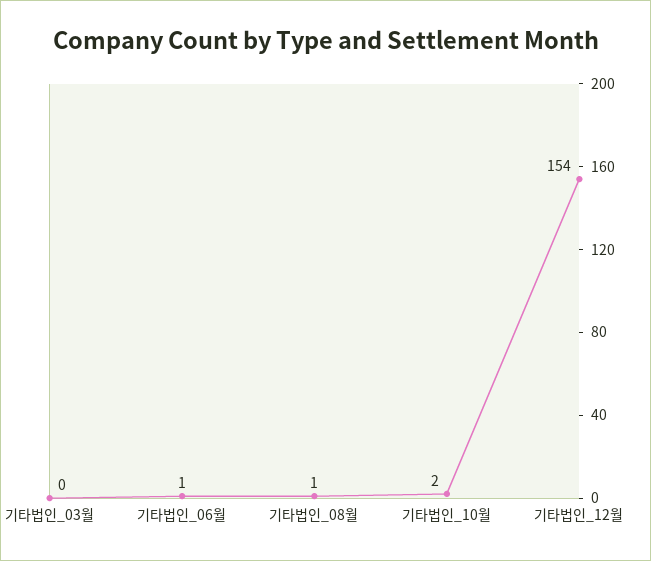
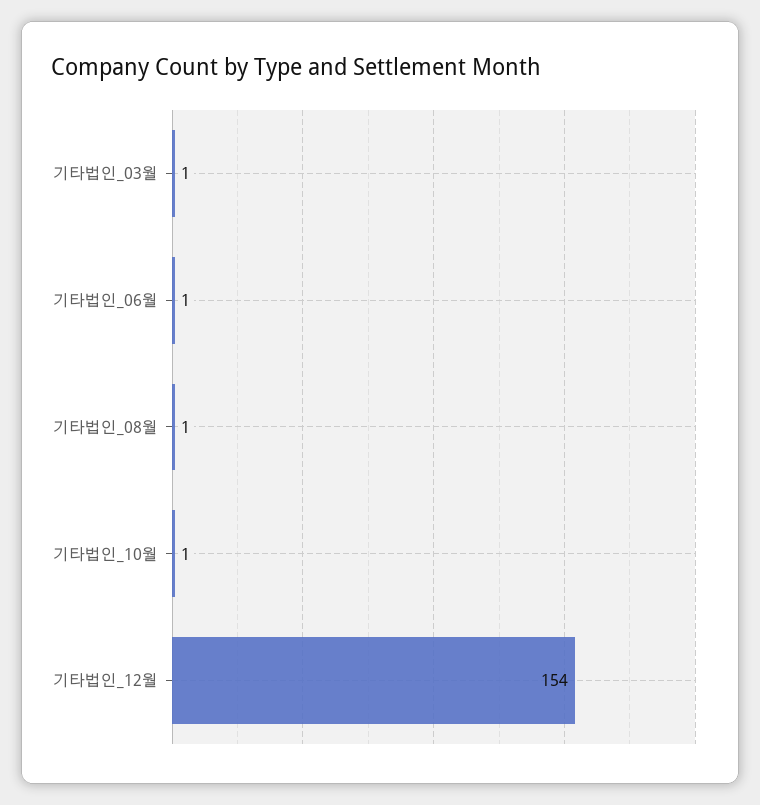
기타법인_03월: 0 -> 1
기타법인_10월: 2 -> 1

